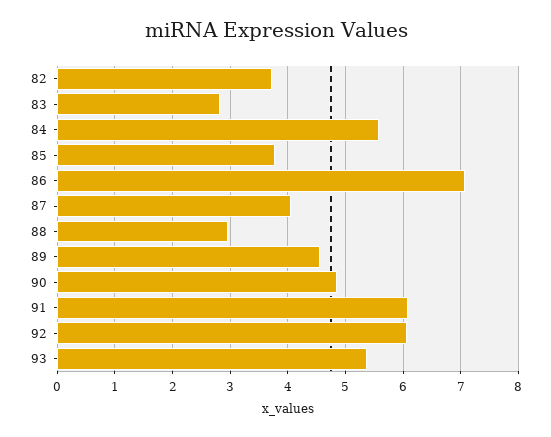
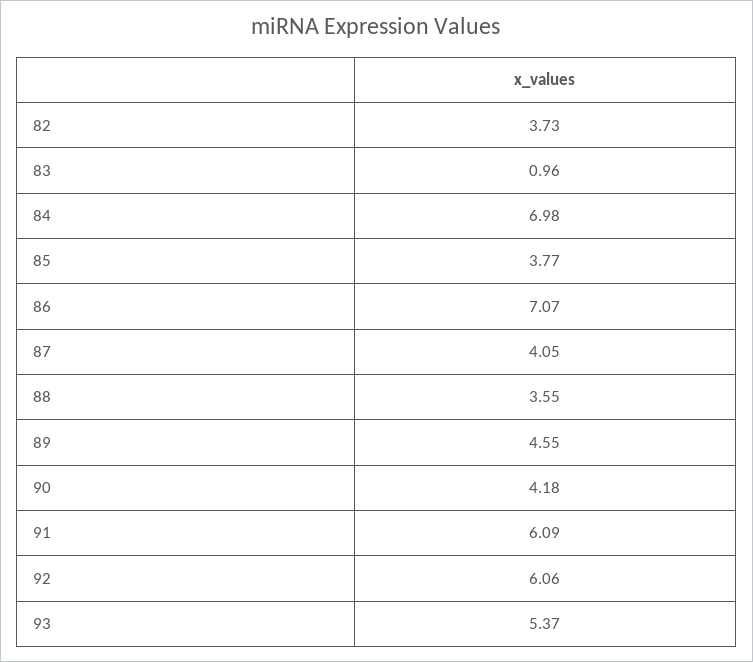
83: 2.8 -> 0.96
84: 5.6 -> 6.98
88: 3 -> 3.55
90: 4.8 -> 4.18

